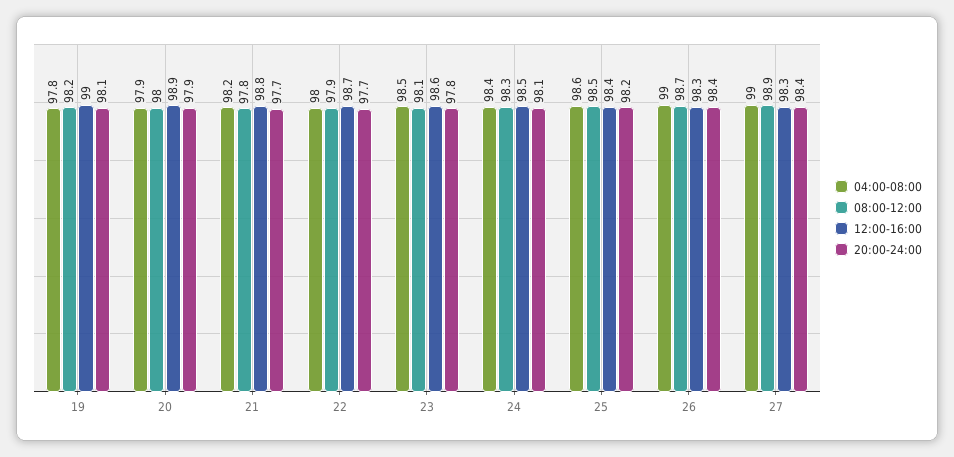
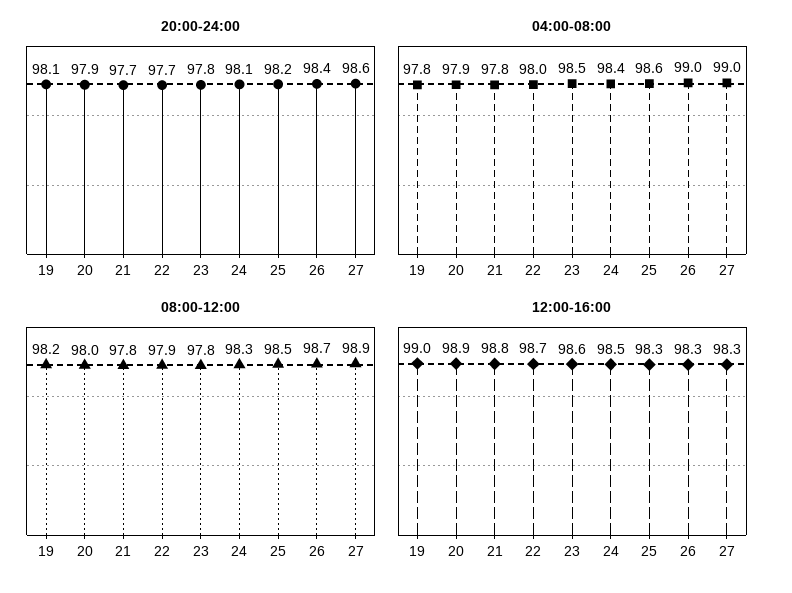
04:00-08:00, 21: 98.2 -> 97.8
08:00-12:00, 23: 98.1 -> 97.8
12:00-16:00, 25: 98.4 -> 98.3
20:00-24:00, 27: 98.4 -> 98.6

